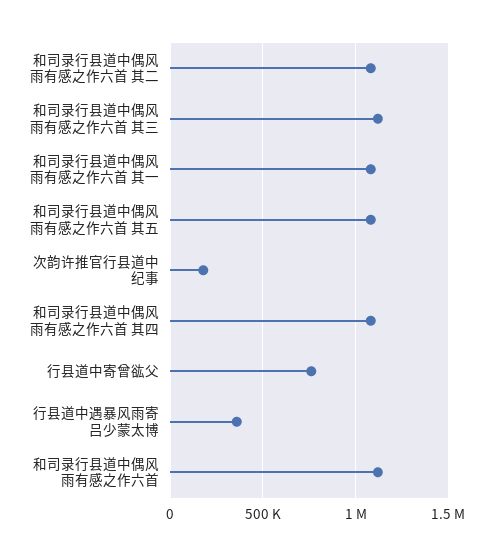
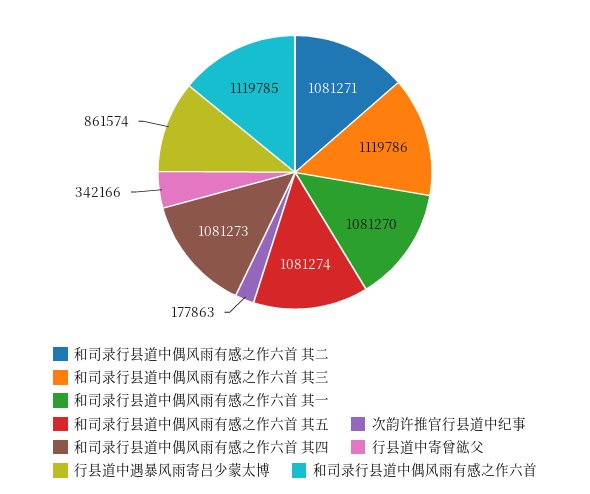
行县道中寄曾谹父: 750000 -> 342166
行县道中遇暴风雨寄吕少蒙太博: 350000 -> 861574

